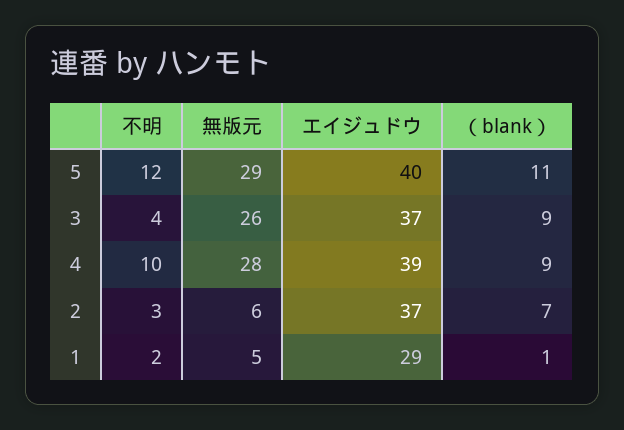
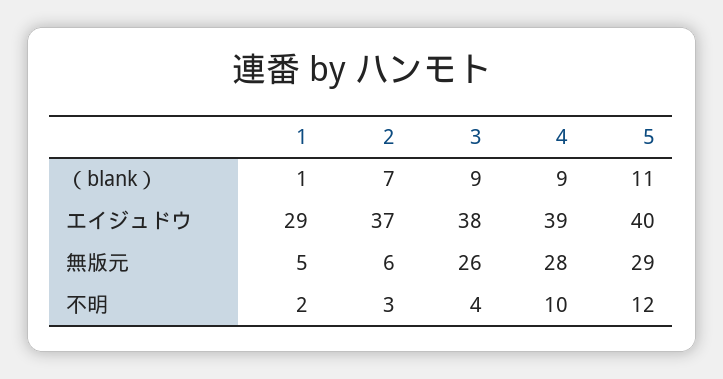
エイジュドウ, 3: 37 -> 38

